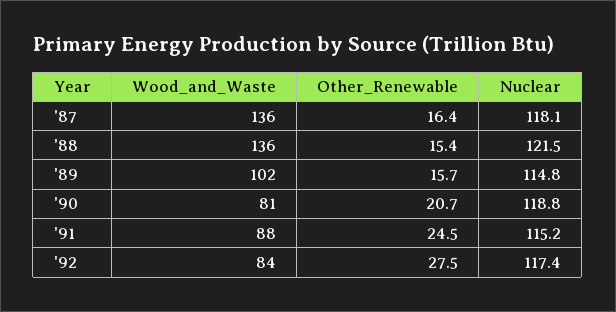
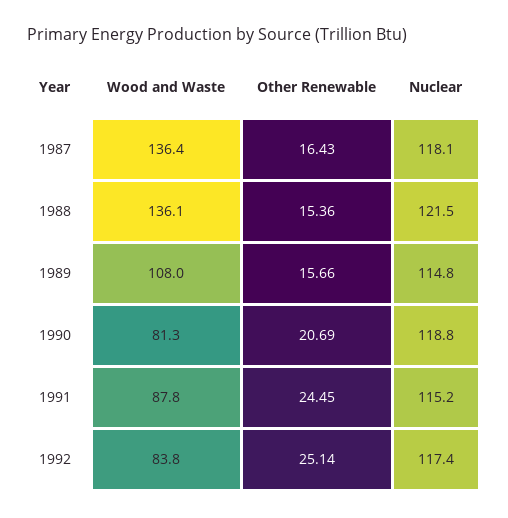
Wood_and_Waste, '89: 102 -> 108
Other_Renewable, '92: 27.5 -> 25.14

